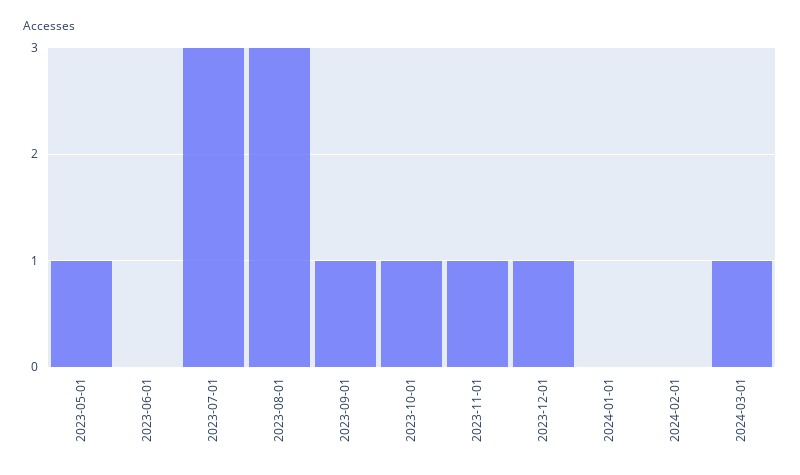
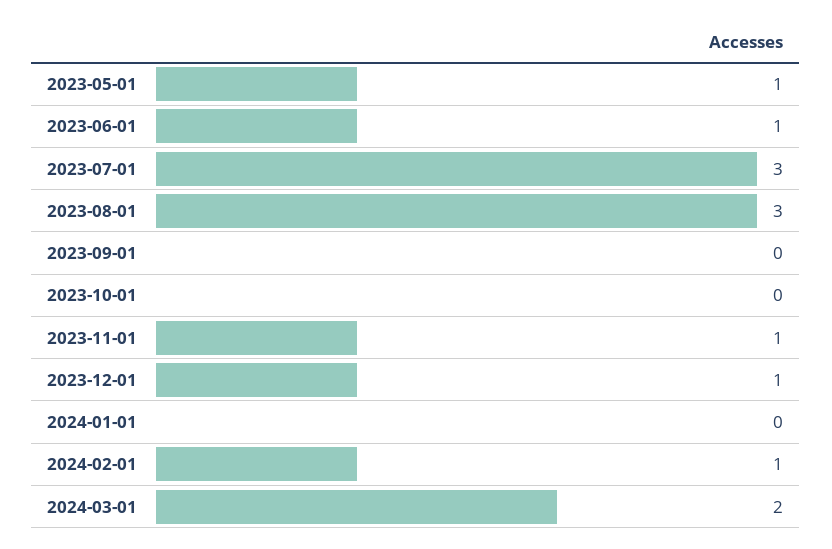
2023-06-01: 0 -> 1
2023-09-01: 1 -> 0
2023-10-01: 1 -> 0
2024-02-01: 0 -> 1
2024-03-01: 1 -> 2

